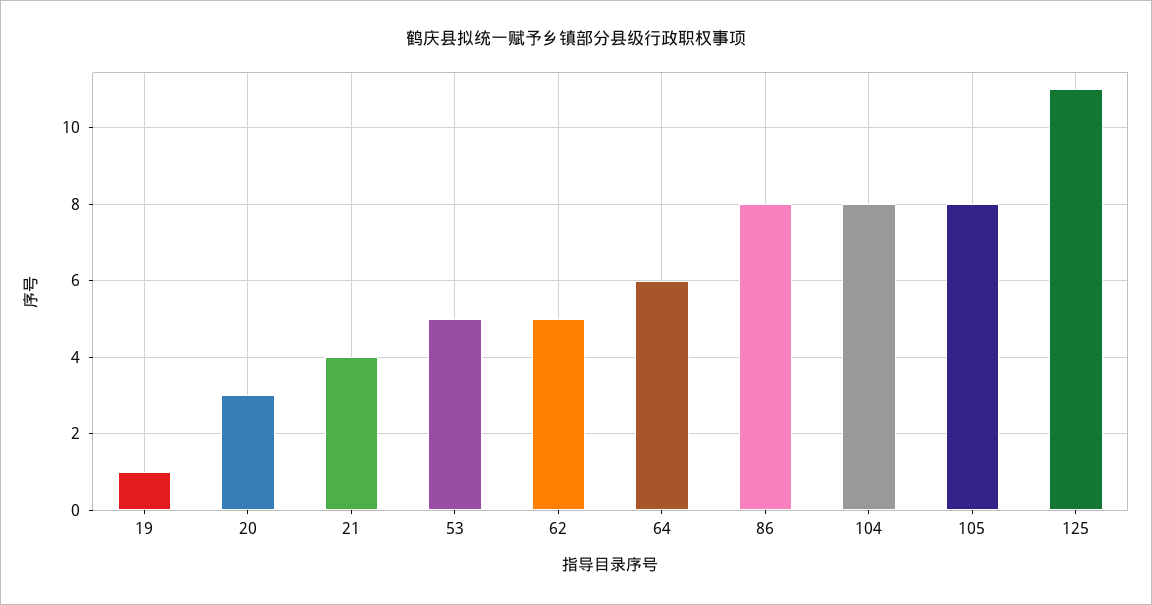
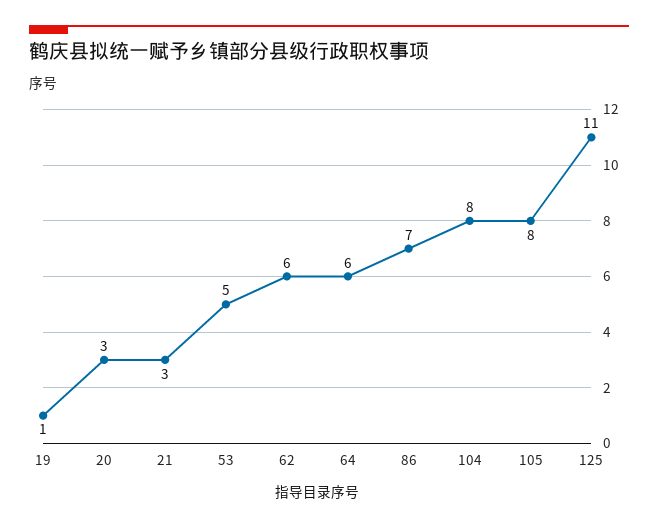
21: 4 -> 3
62: 5 -> 6
86: 8 -> 7

